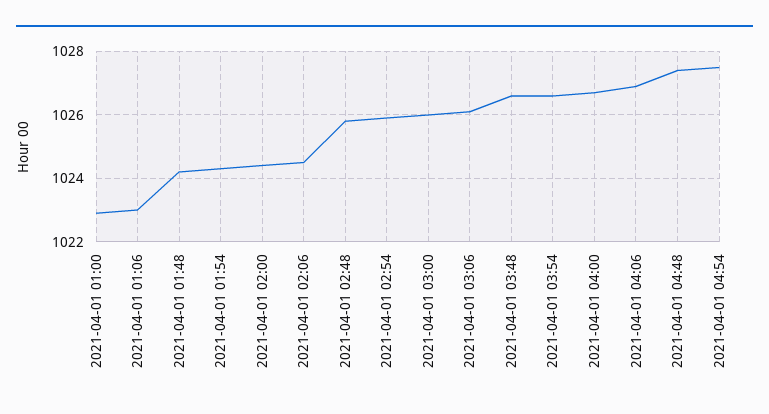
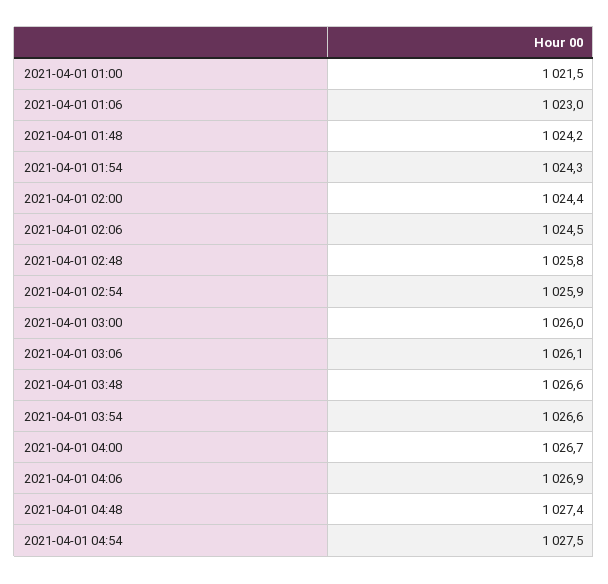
2021-04-01 01:00: 1023 -> 1021.5

